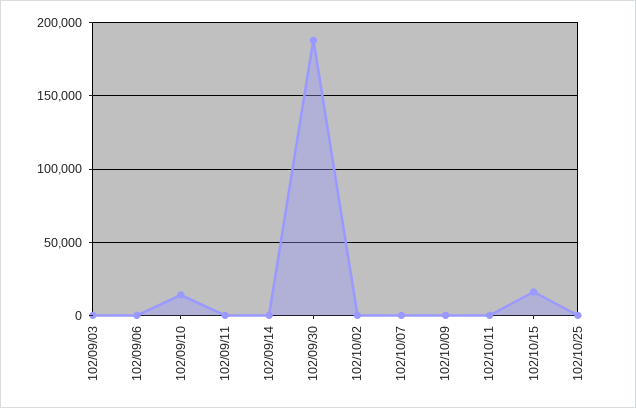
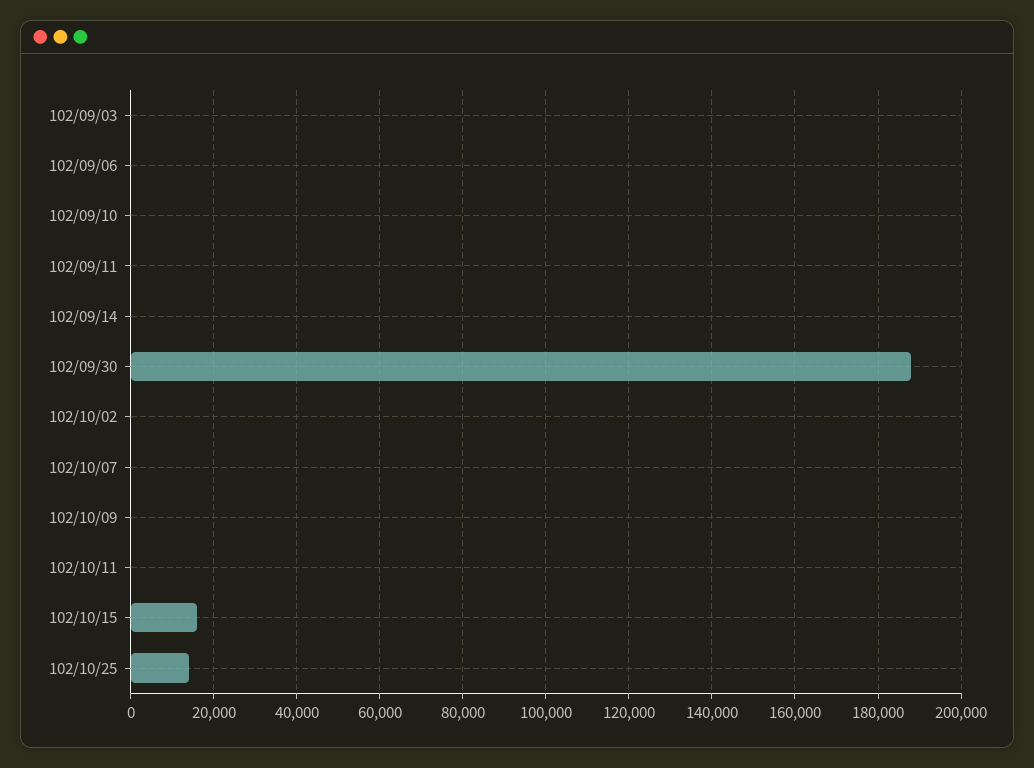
102/09/10: 15000 -> 0
102/10/25: 0 -> 14000

